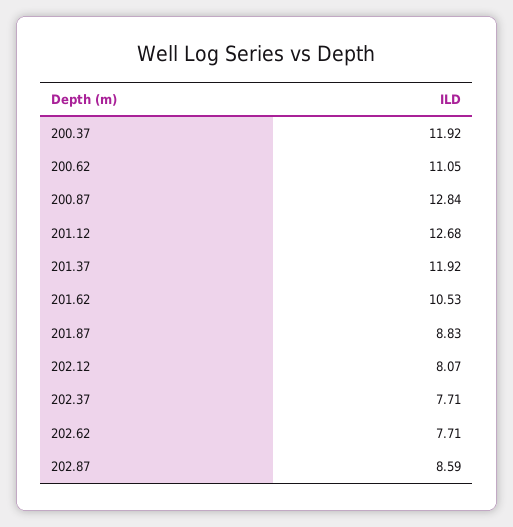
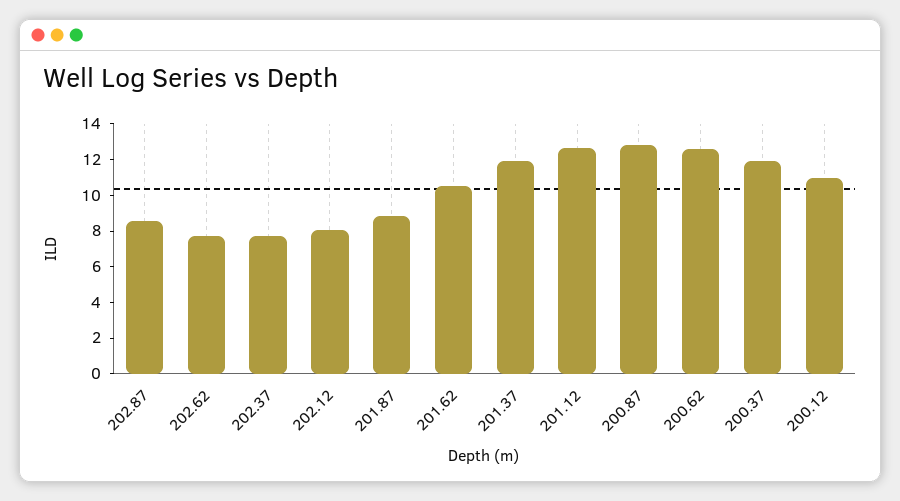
200.62: 11.05 -> 12.5
200.12: none -> 11

